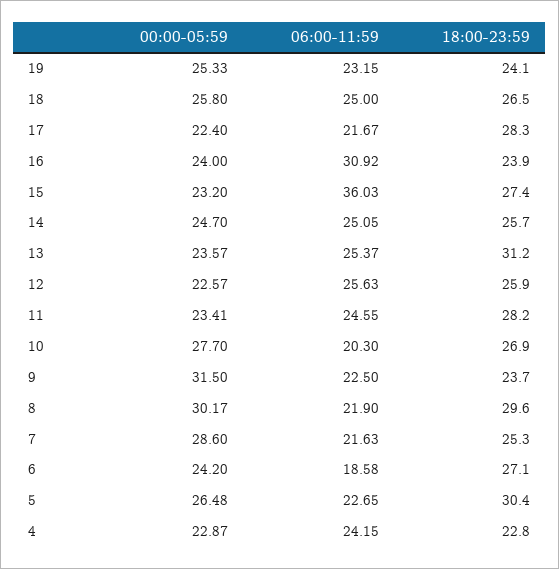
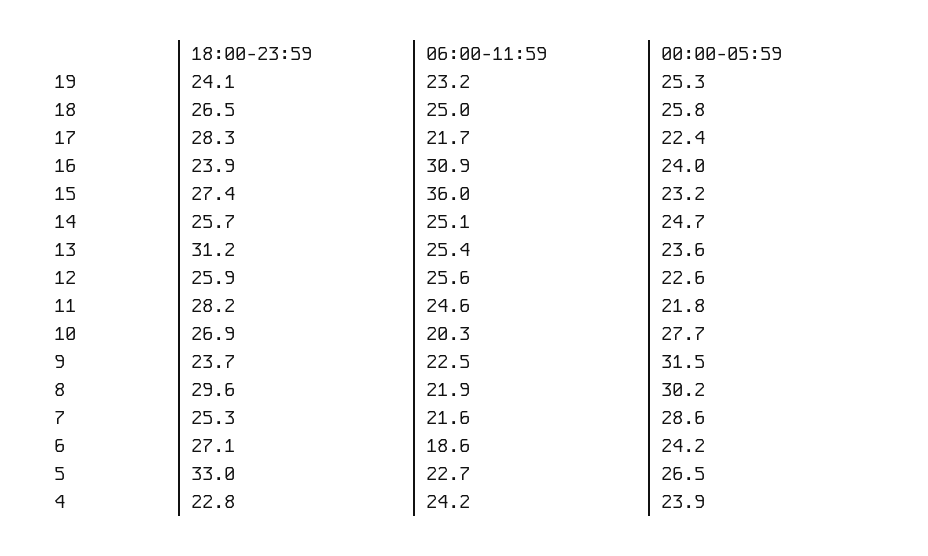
00:00-05:59, 11: 23.41 -> 21.8
18:00-23:59, 5: 30.4 -> 33
00:00-05:59, 4: 22.87 -> 23.9

